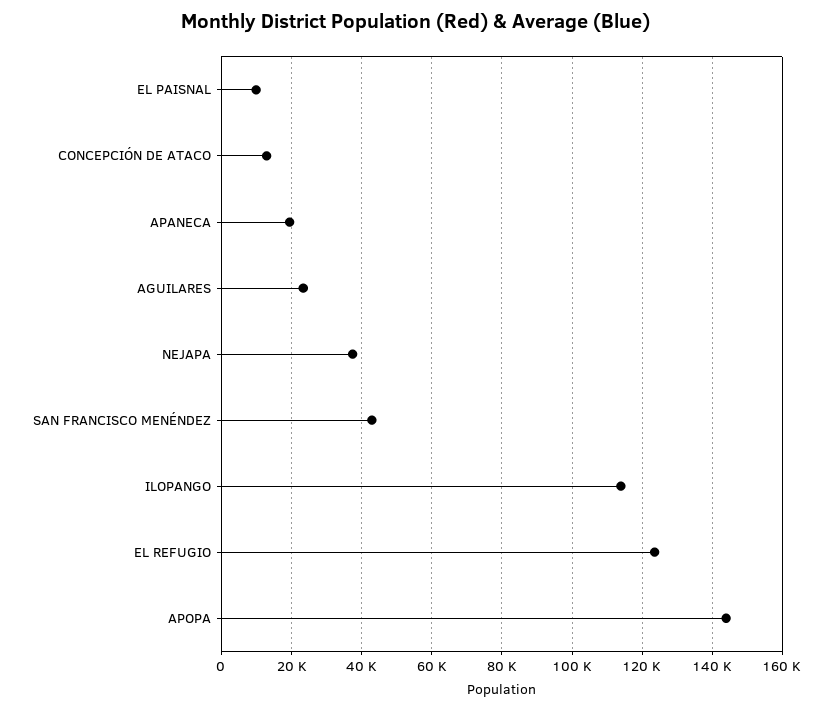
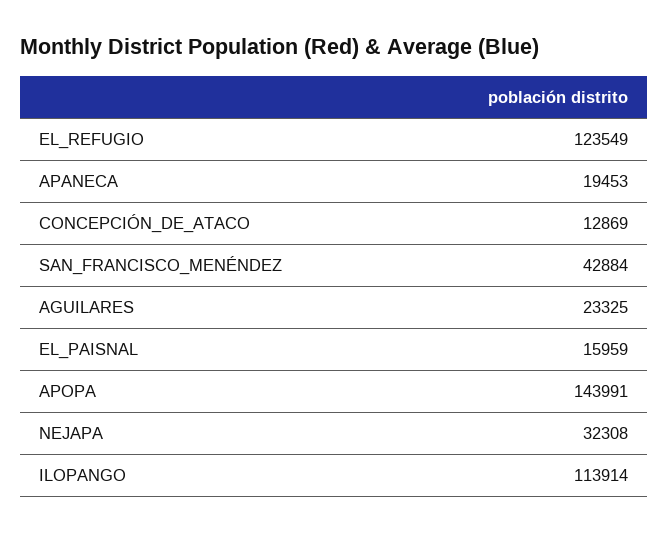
EL PAISNAL: 10000 -> 15959
NEJAPA: 38000 -> 32308

